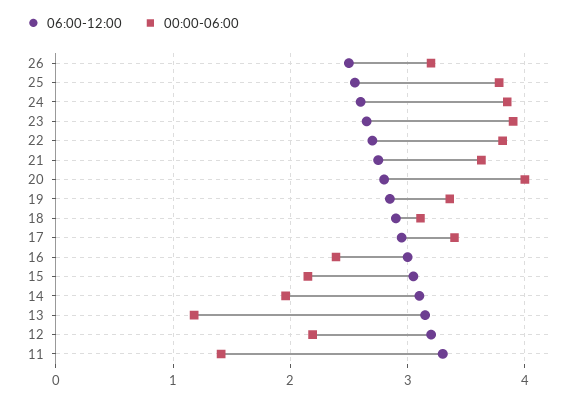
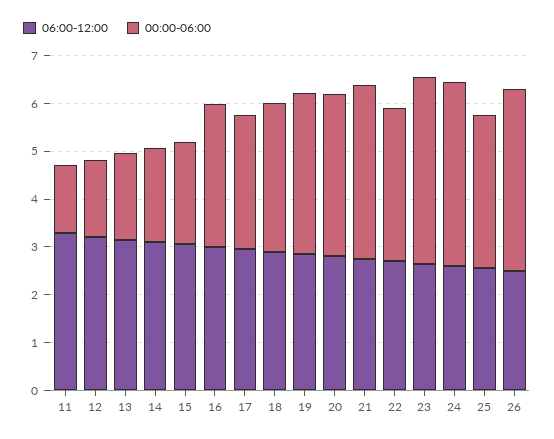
00:00-06:00, 26: 3.2 -> 3.8
00:00-06:00, 25: 3.8 -> 3.2
00:00-06:00, 22: 3.8 -> 3.2
00:00-06:00, 20: 4 -> 3.4
00:00-06:00, 17: 3.4 -> 2.8
00:00-06:00, 16: 2.4 -> 3
00:00-06:00, 13: 1.2 -> 1.8
00:00-06:00, 12: 2.2 -> 1.6

